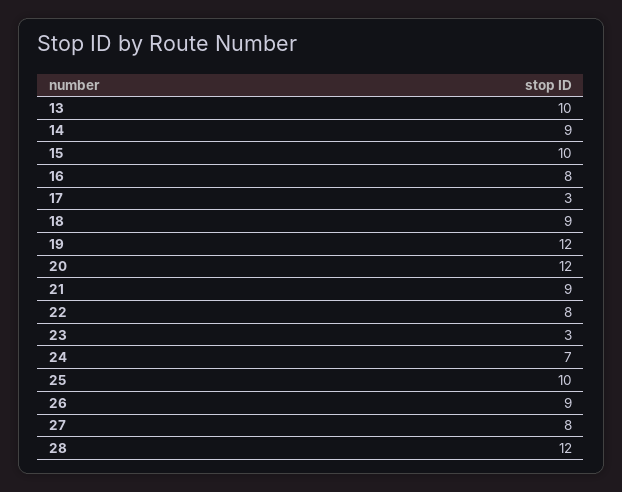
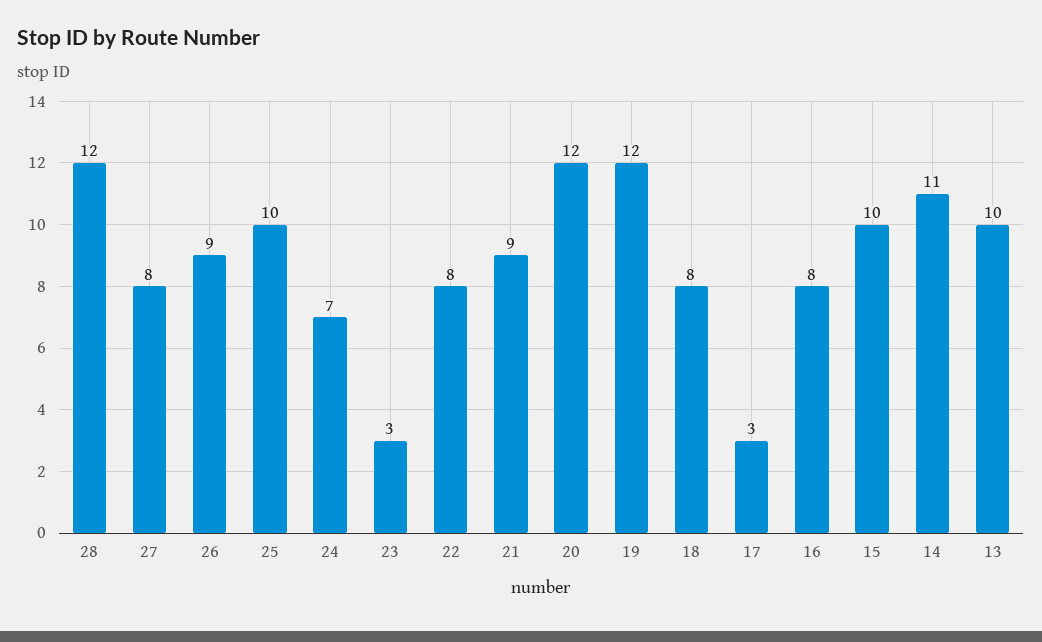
14: 9 -> 11
18: 9 -> 8

